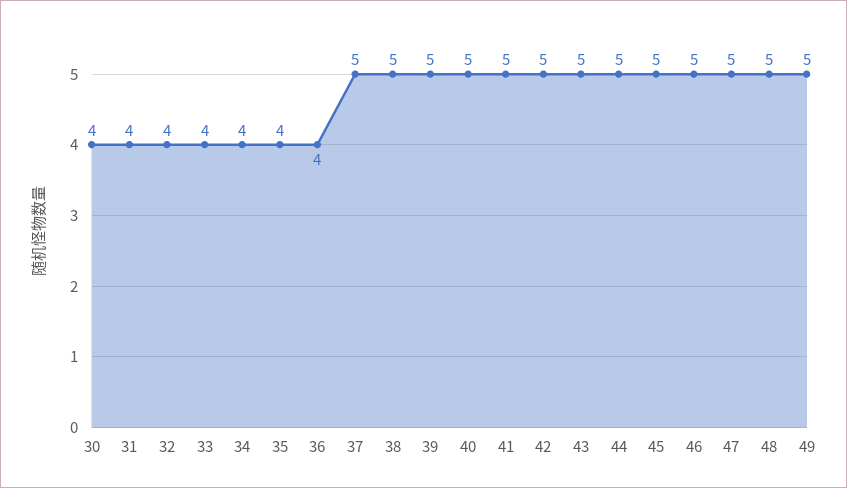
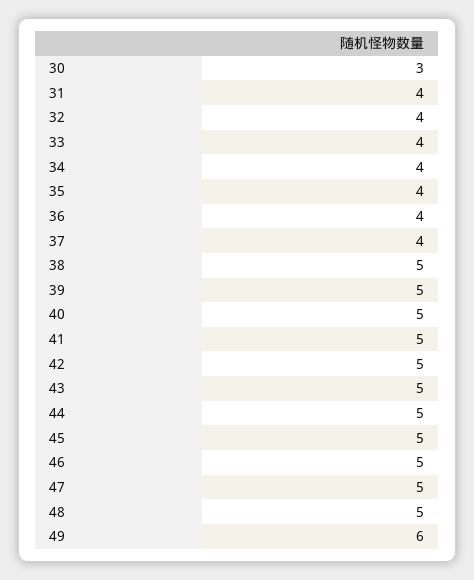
30: 4 -> 3
37: 5 -> 4
49: 5 -> 6

